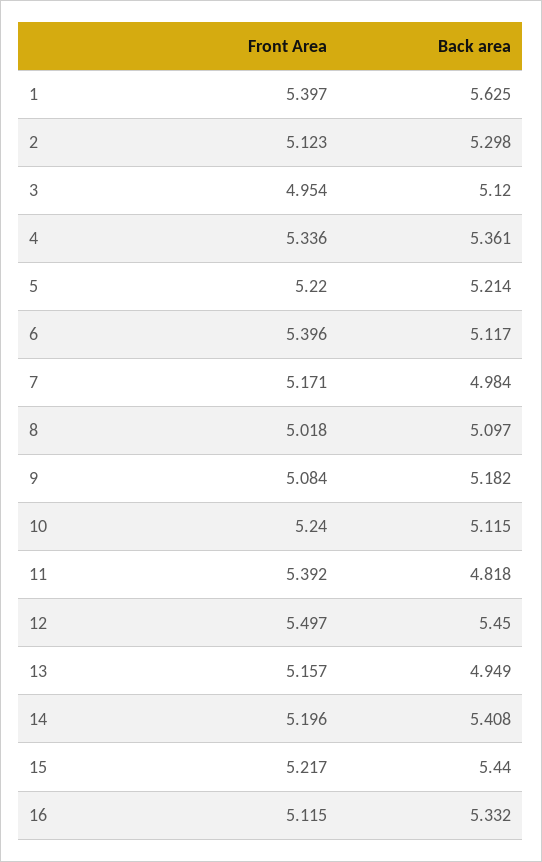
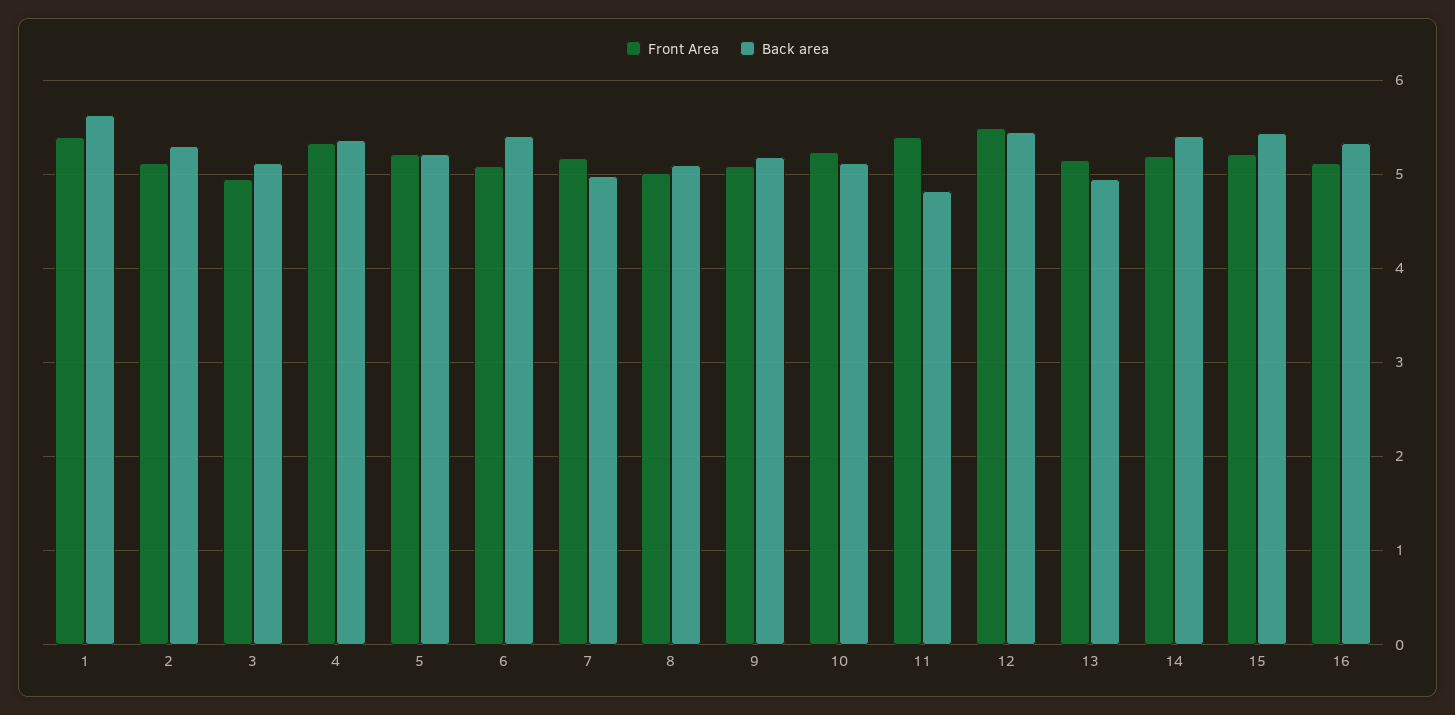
Front Area, 6: 5.396 -> 5.1
Back area, 6: 5.117 -> 5.4

